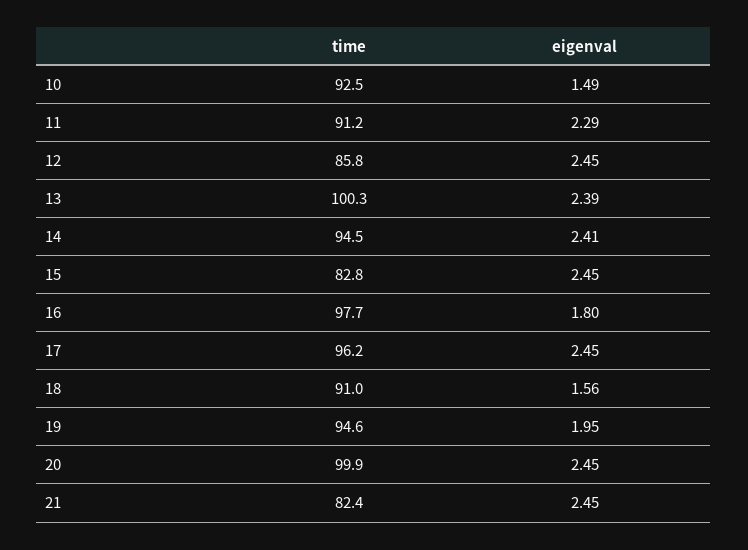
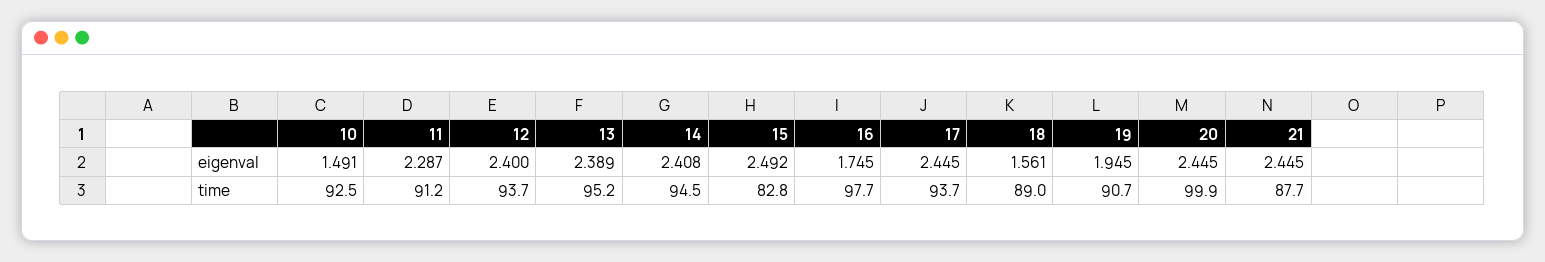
time, 12: 85.8 -> 93.7
eigenval, 12: 2.45 -> 2.4
time, 13: 100.3 -> 95.2
eigenval, 15: 2.45 -> 2.492
eigenval, 16: 1.8 -> 1.745
time, 17: 96.2 -> 93.7
time, 18: 91 -> 89
time, 19: 94.6 -> 90.7
time, 21: 82.4 -> 87.7

